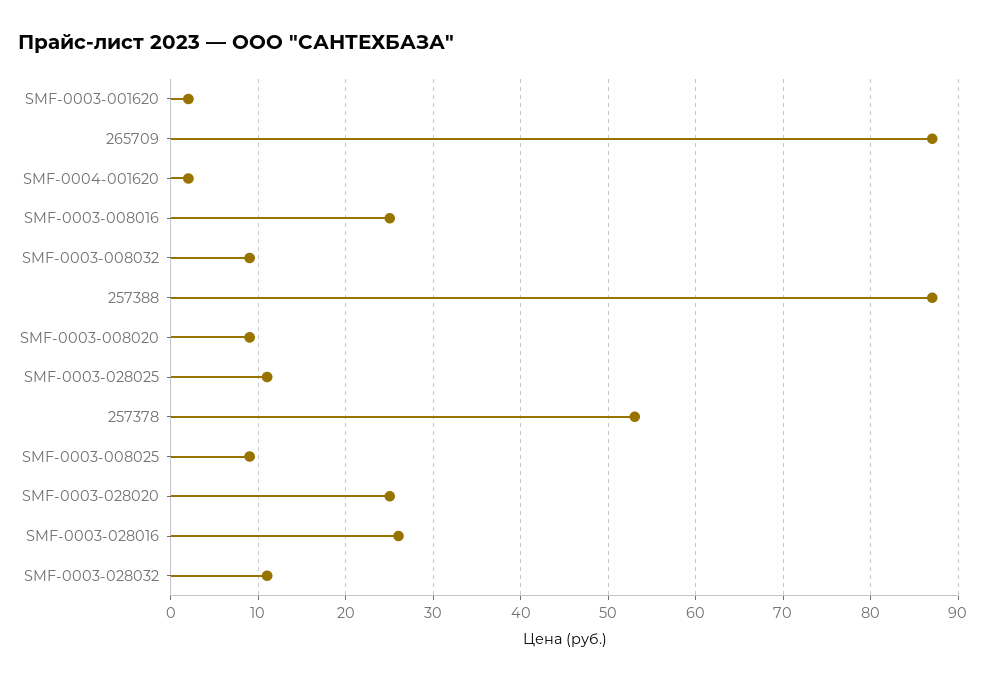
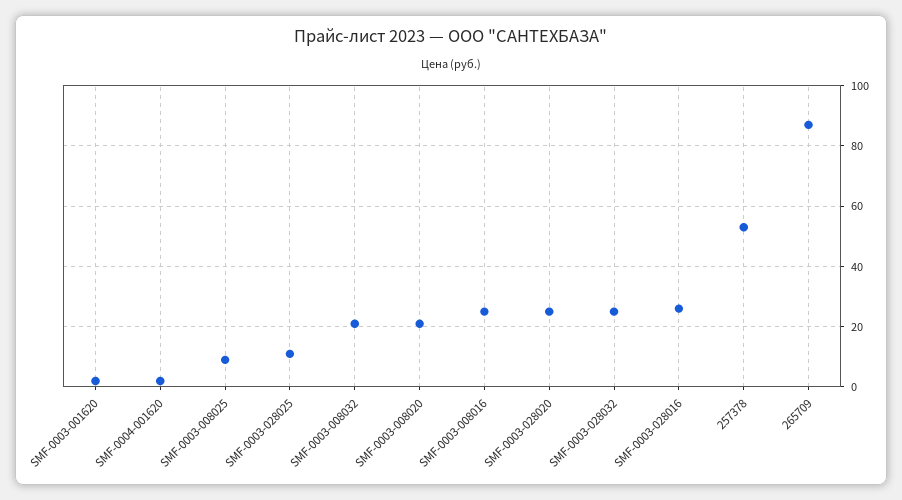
SMF-0003-008032: 9 -> 20
257388: 87 -> none
SMF-0003-008020: 9 -> 20
SMF-0003-028032: 11 -> 25

